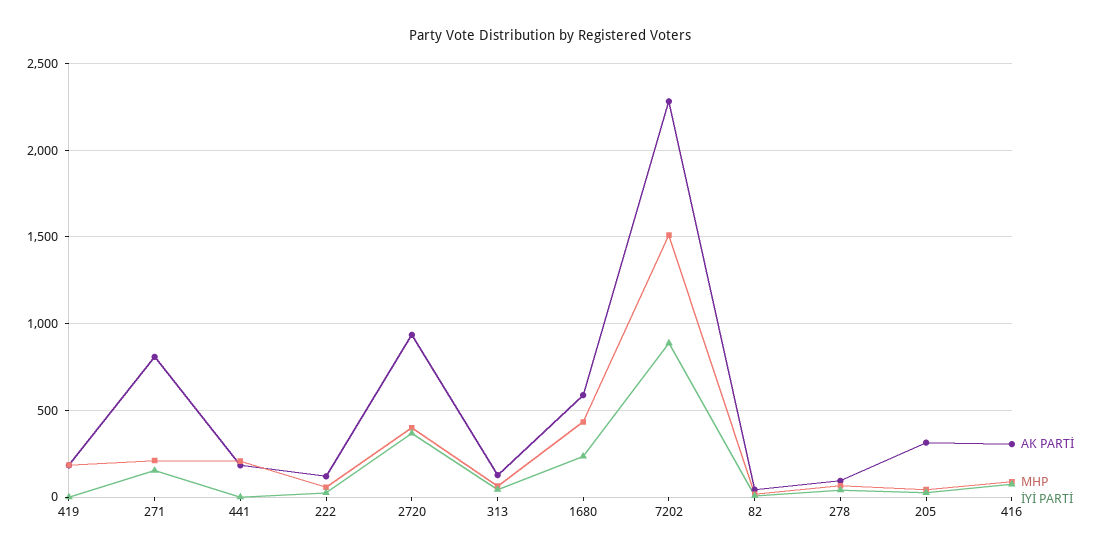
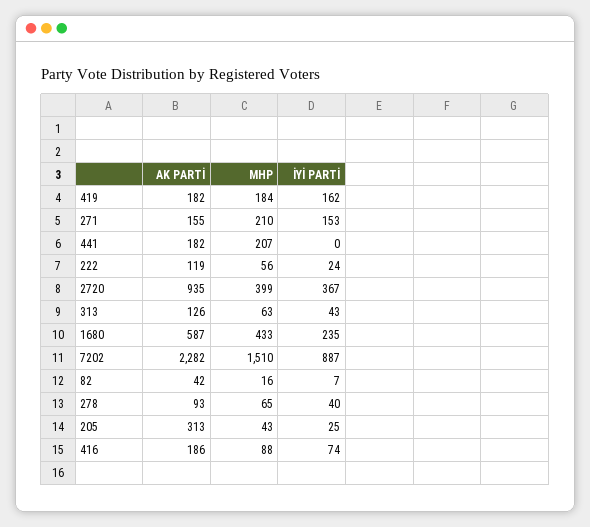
İYİ PARTİ, 419: 0 -> 162
AK PARTİ, 271: 800 -> 155
AK PARTİ, 416: 300 -> 186

